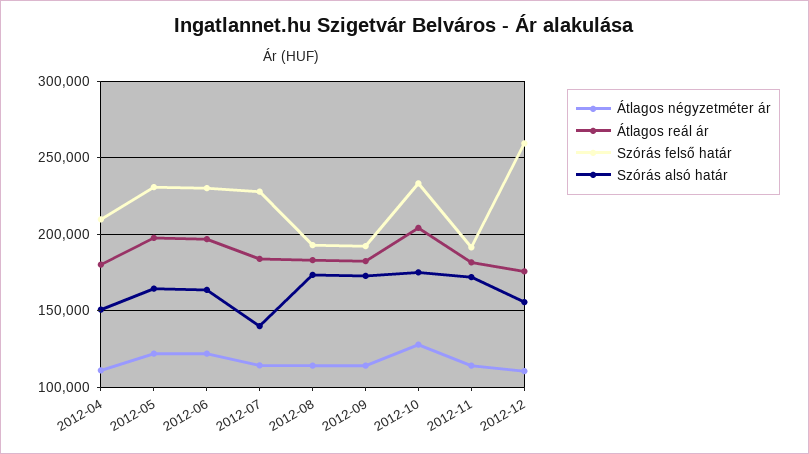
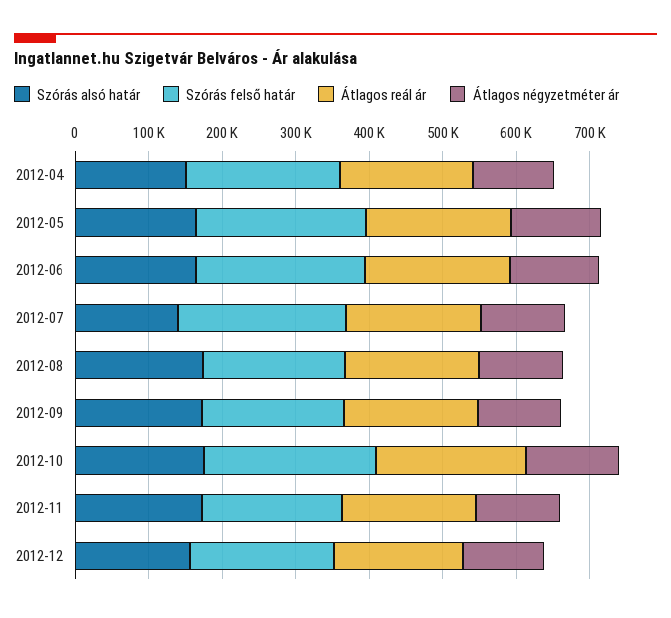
Szórás felső határ, 2012-12: 260000 -> 200000

